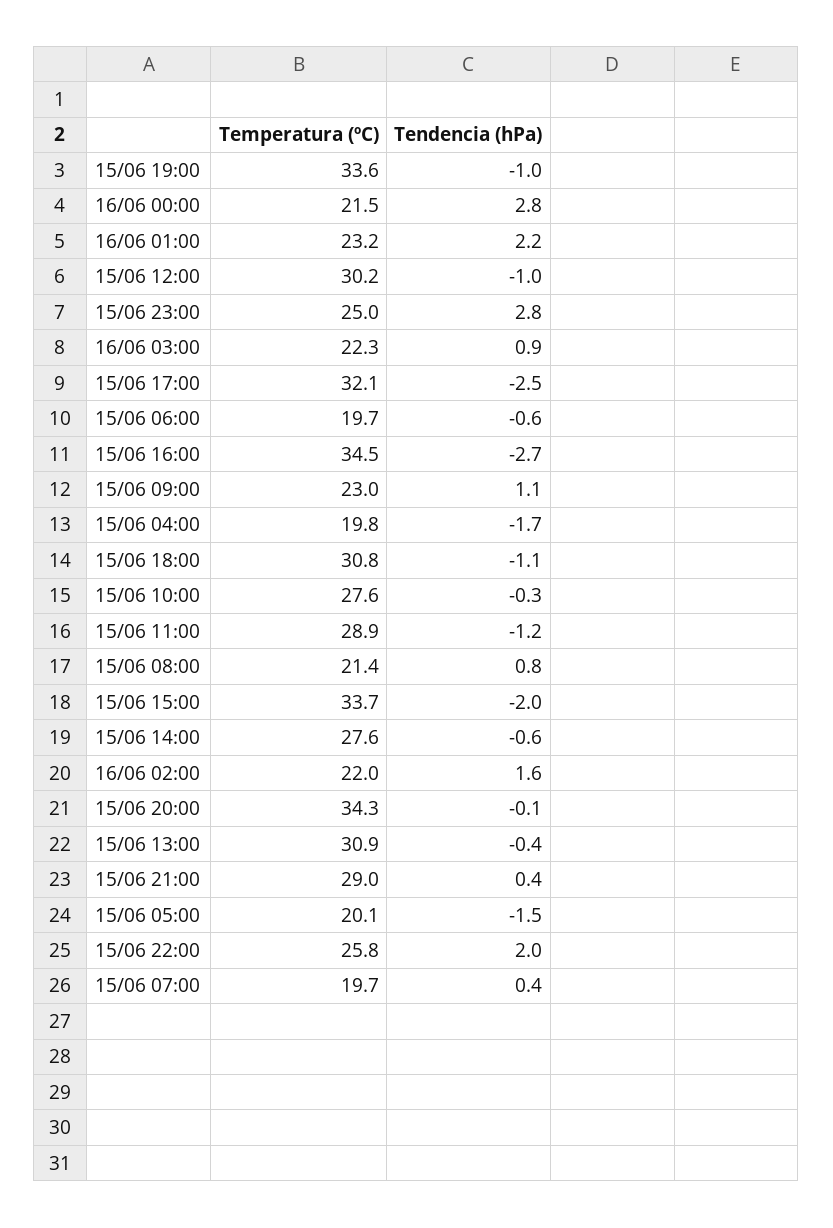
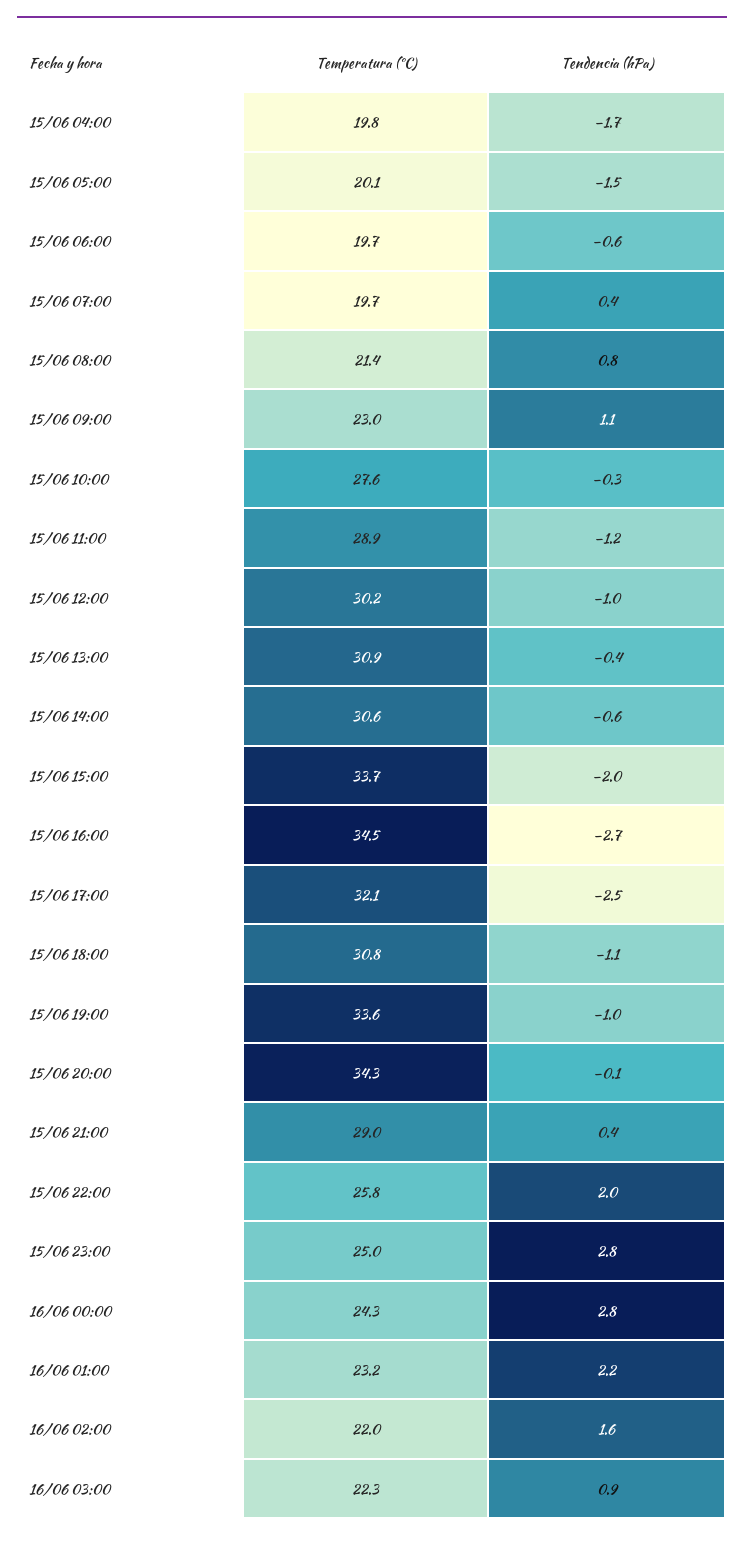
Temperatura (ºC), 16/06 00:00: 21.5 -> 24.3
Temperatura (ºC), 15/06 14:00: 27.6 -> 30.6

